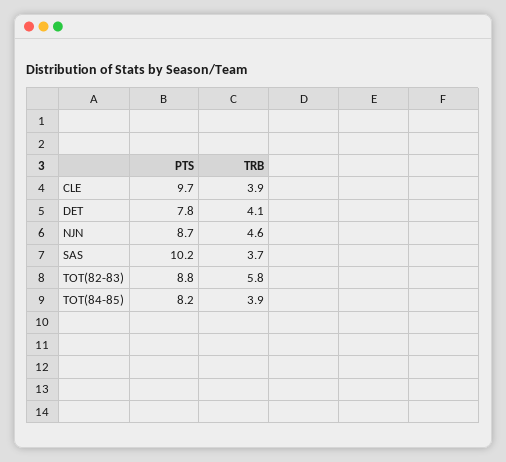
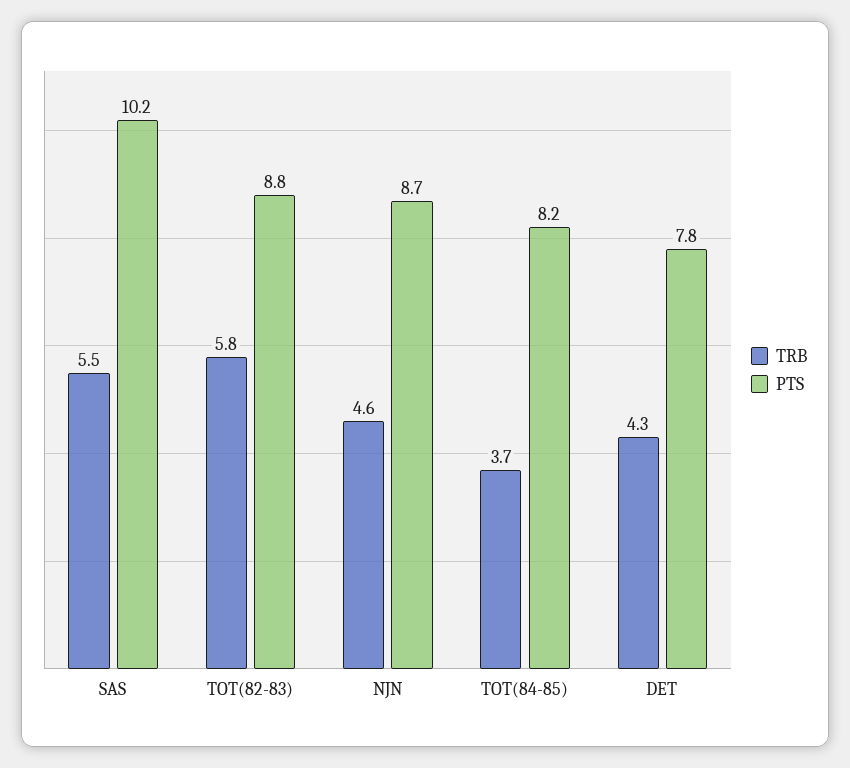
PTS, CLE: 9.7 -> none
TRB, CLE: 3.9 -> none
TRB, DET: 4.1 -> 4.3
TRB, SAS: 3.7 -> 5.5
TRB, TOT(84-85): 3.9 -> 3.7

